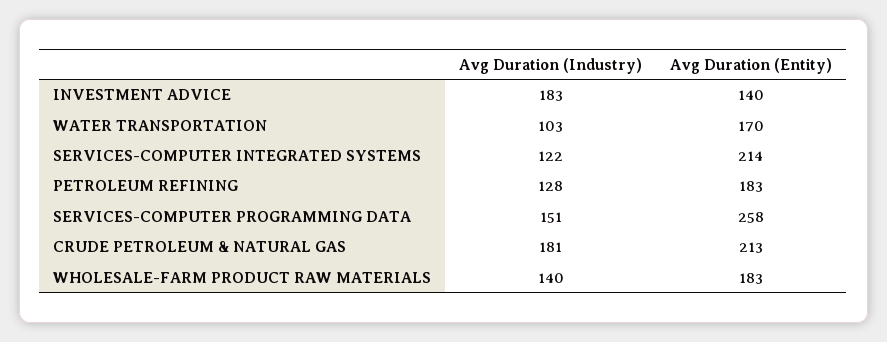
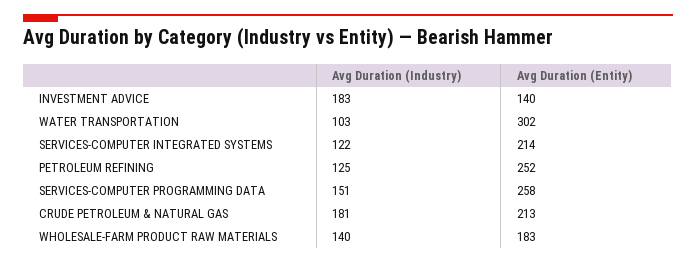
Avg Duration (Entity), WATER TRANSPORTATION: 170 -> 302
Avg Duration (Industry), PETROLEUM REFINING: 128 -> 125
Avg Duration (Entity), PETROLEUM REFINING: 183 -> 252

